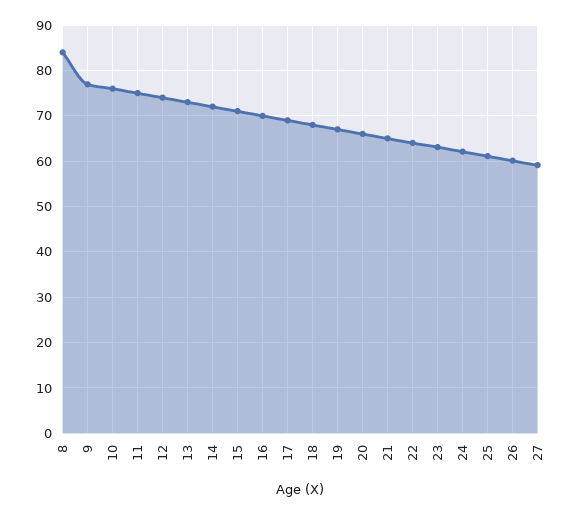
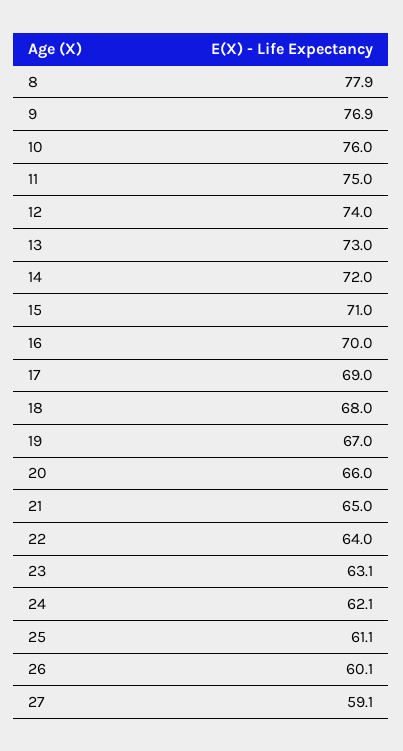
8: 84 -> 77.9

